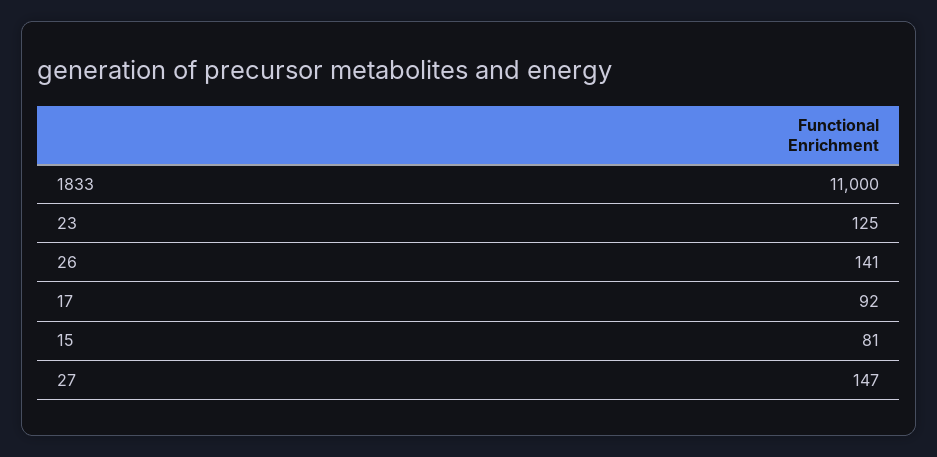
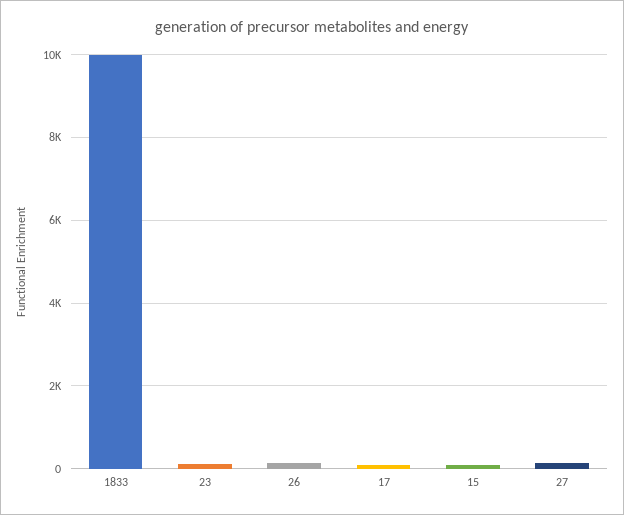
1833: 11000 -> 10000

